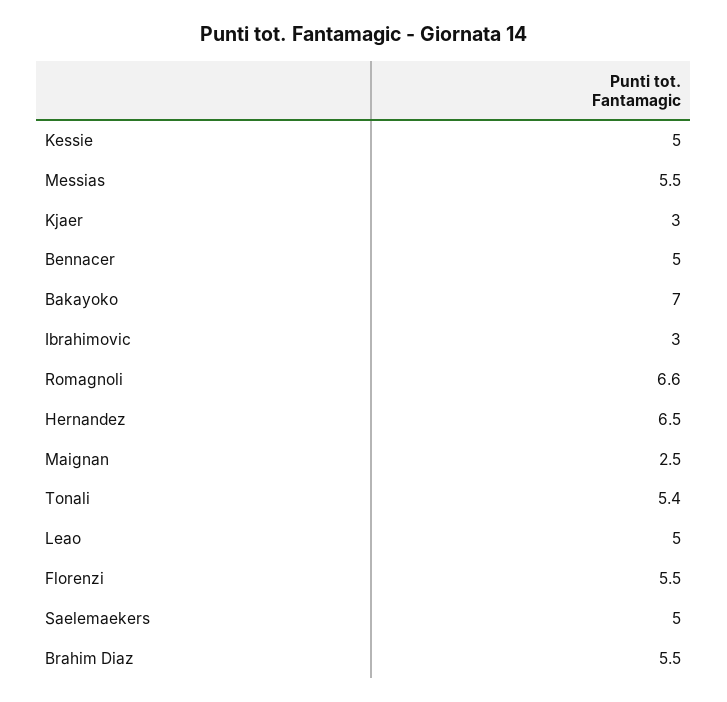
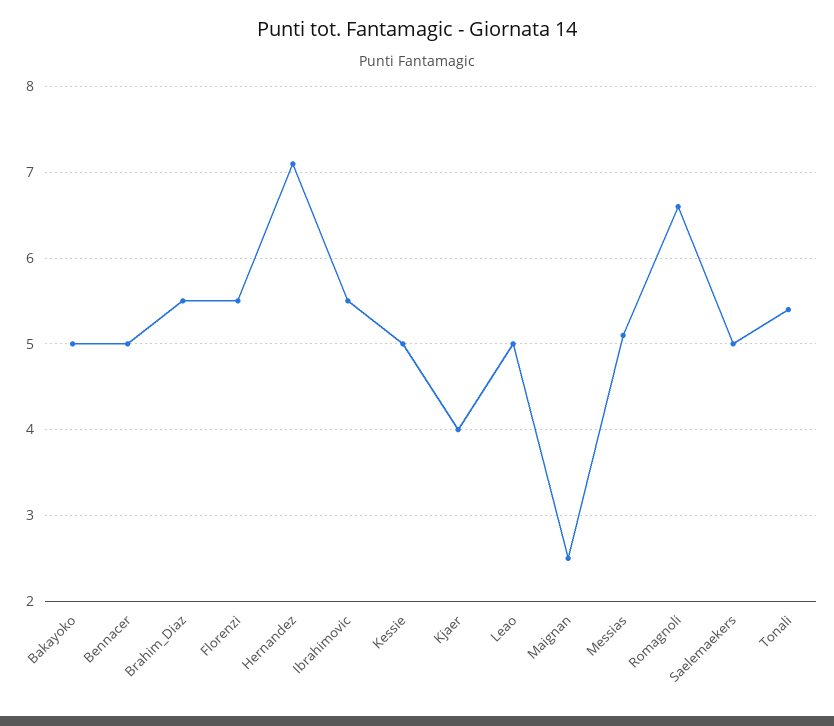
Messias: 5.5 -> 5.1
Kjaer: 3 -> 4
Bakayoko: 7 -> 5
Ibrahimovic: 3 -> 5.5
Hernandez: 6.5 -> 7.1

